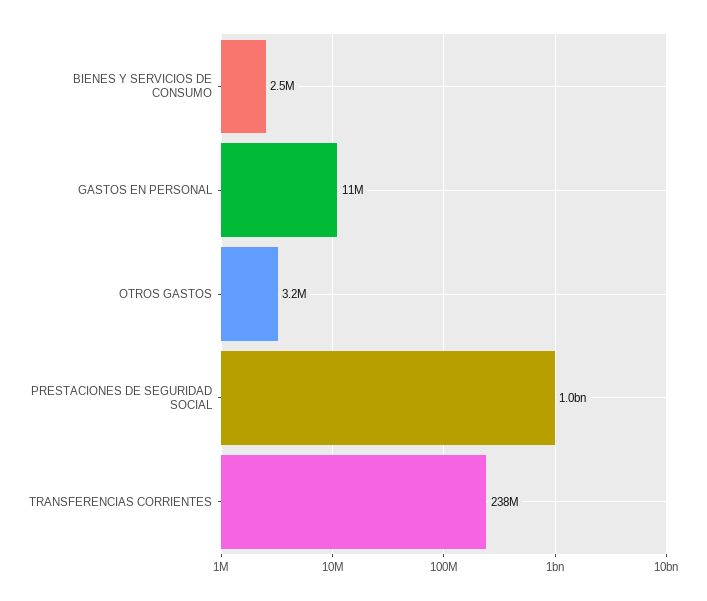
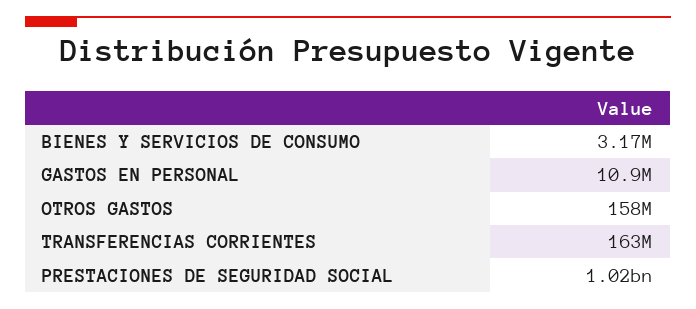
BIENES Y SERVICIOS DE CONSUMO: 2500000 -> 3170000
OTROS GASTOS: 3200000 -> 158000000
TRANSFERENCIAS CORRIENTES: 238000000 -> 163000000

